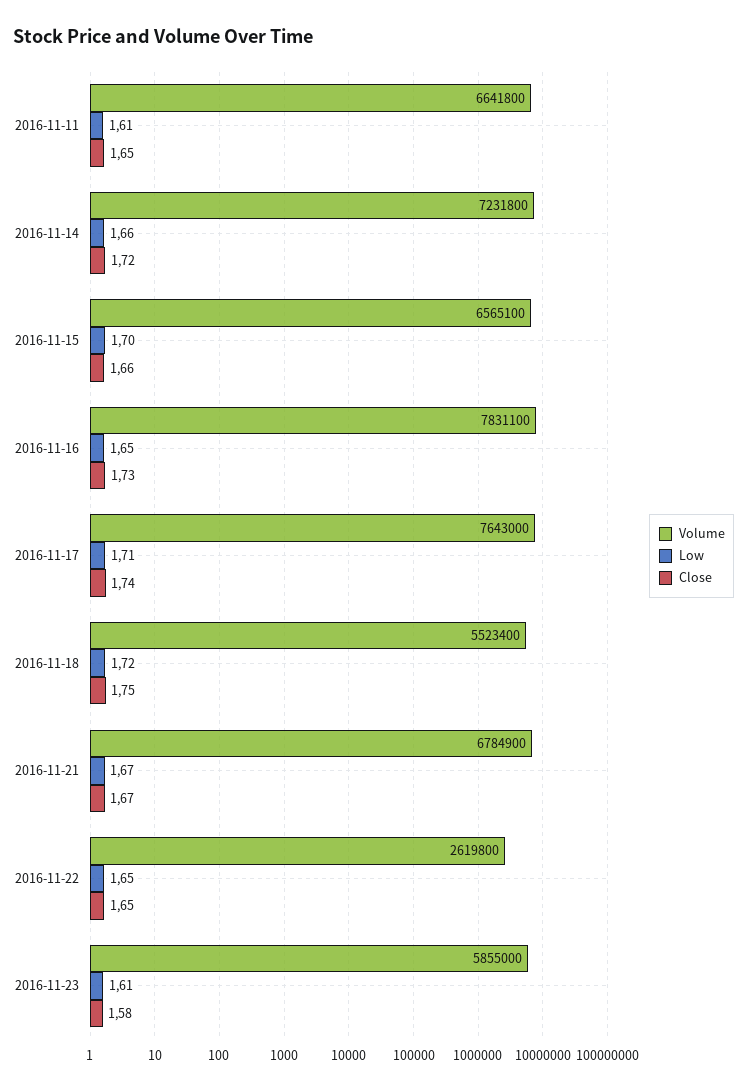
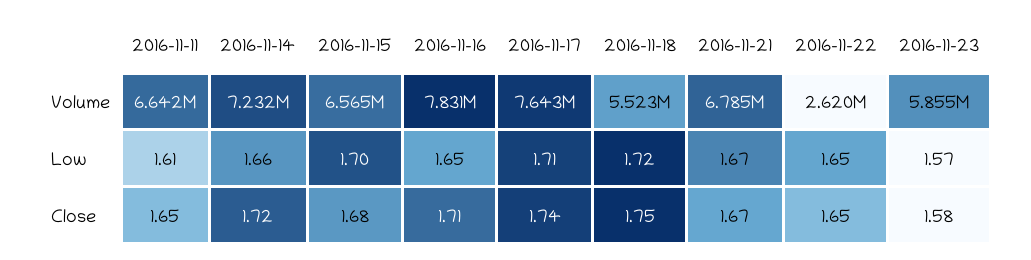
Close, 2016-11-15: 1.66 -> 1.68
Close, 2016-11-16: 1.73 -> 1.71
Low, 2016-11-23: 1.61 -> 1.57

